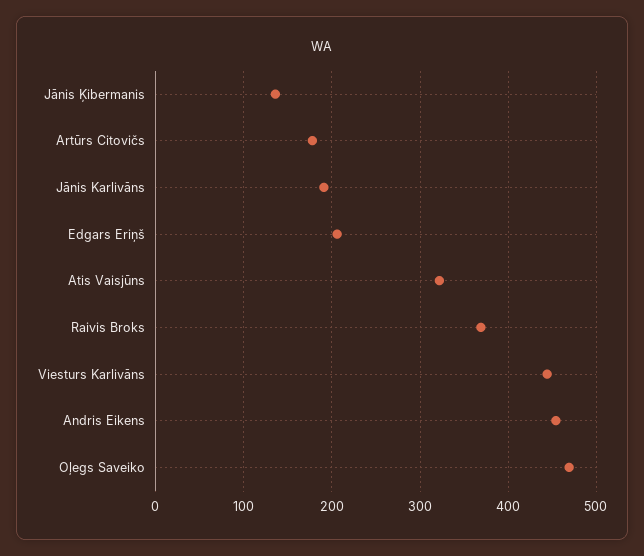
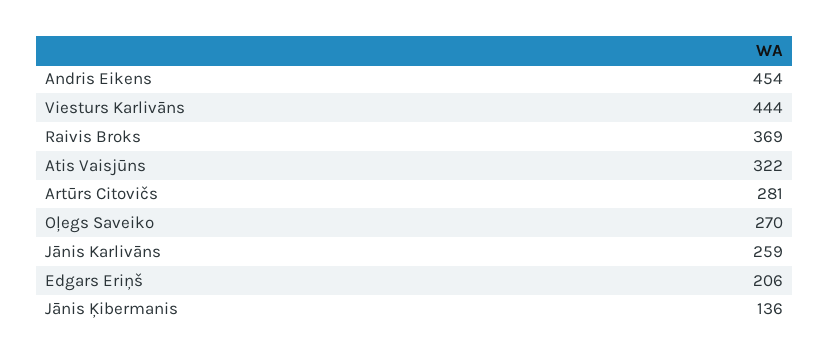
Artūrs Citovičs: 180 -> 281
Jānis Karlivāns: 190 -> 259
Oļegs Saveiko: 470 -> 270

